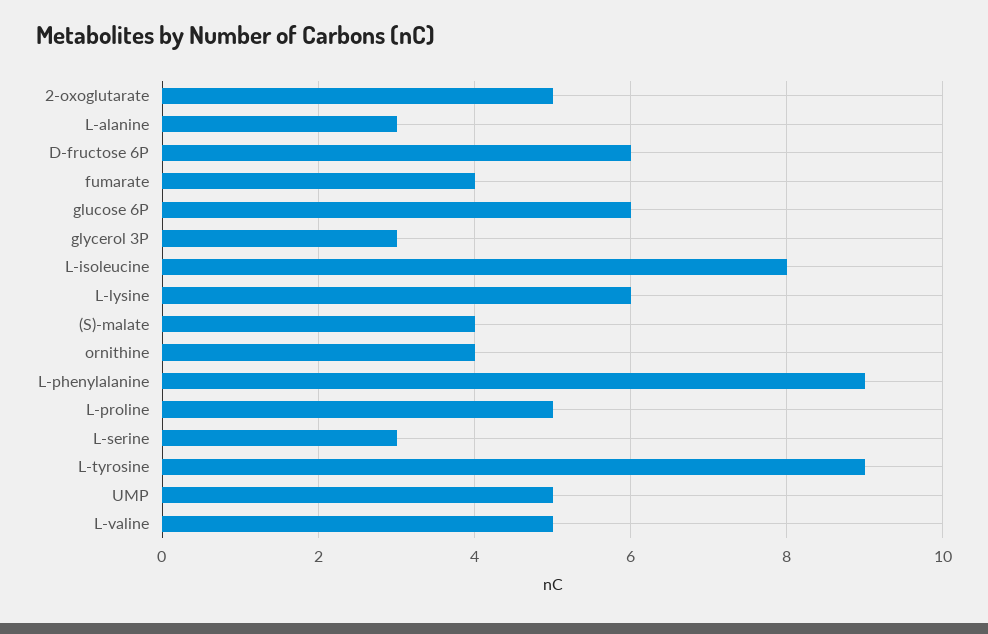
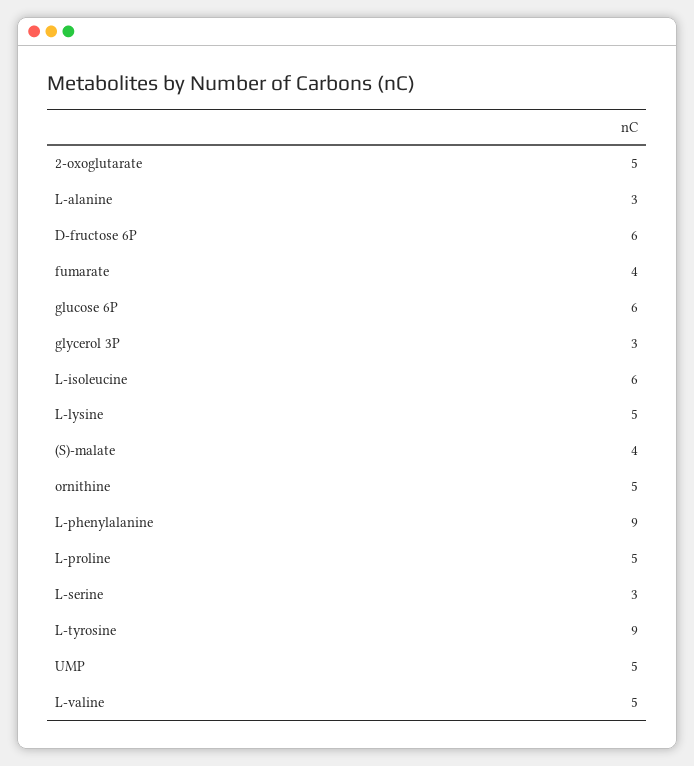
L-isoleucine: 8 -> 6
L-lysine: 6 -> 5
ornithine: 4 -> 5

